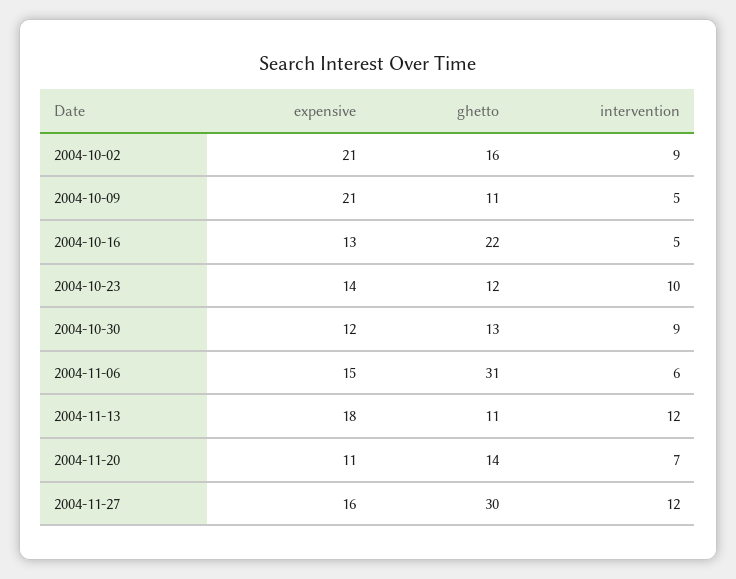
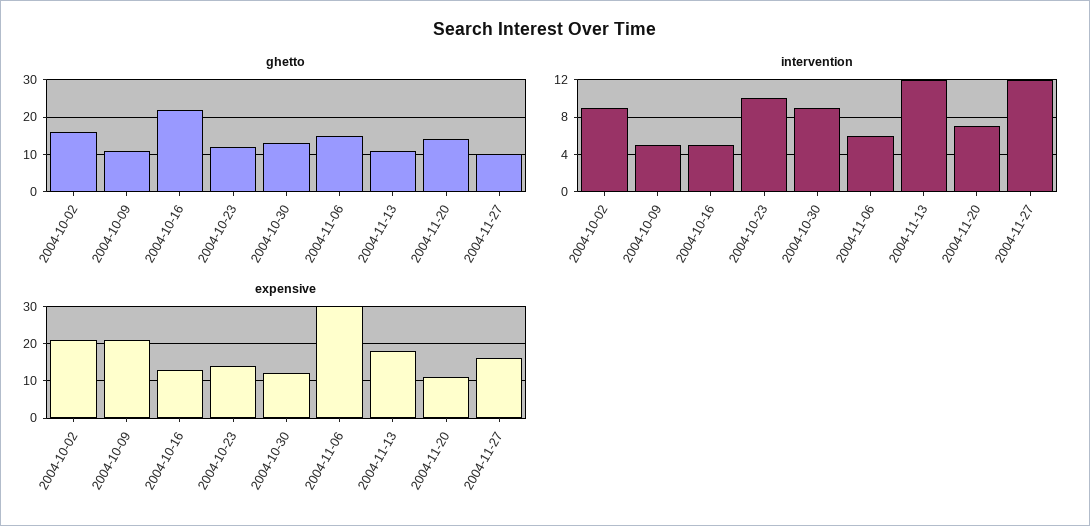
expensive, 2004-11-06: 15 -> 30
ghetto, 2004-11-06: 31 -> 15
ghetto, 2004-11-27: 30 -> 10

